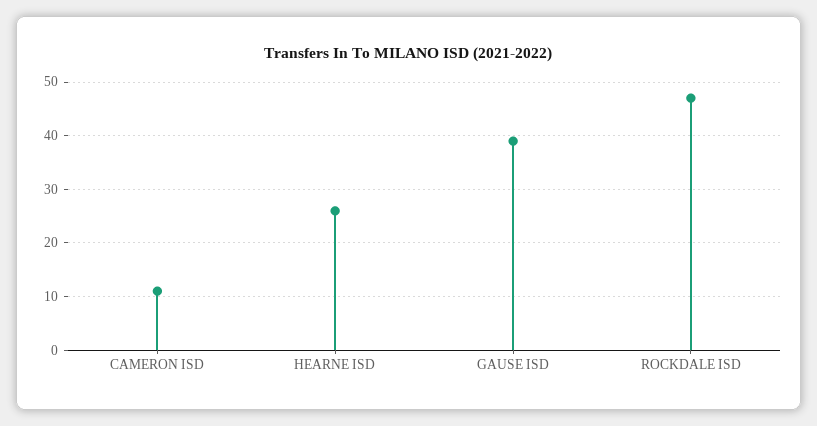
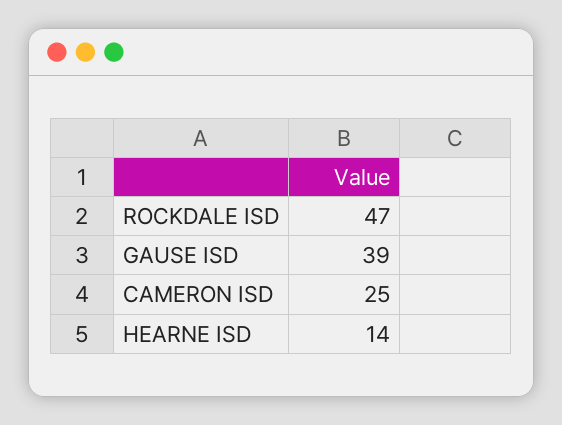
CAMERON ISD: 10 -> 25
HEARNE ISD: 25 -> 14

